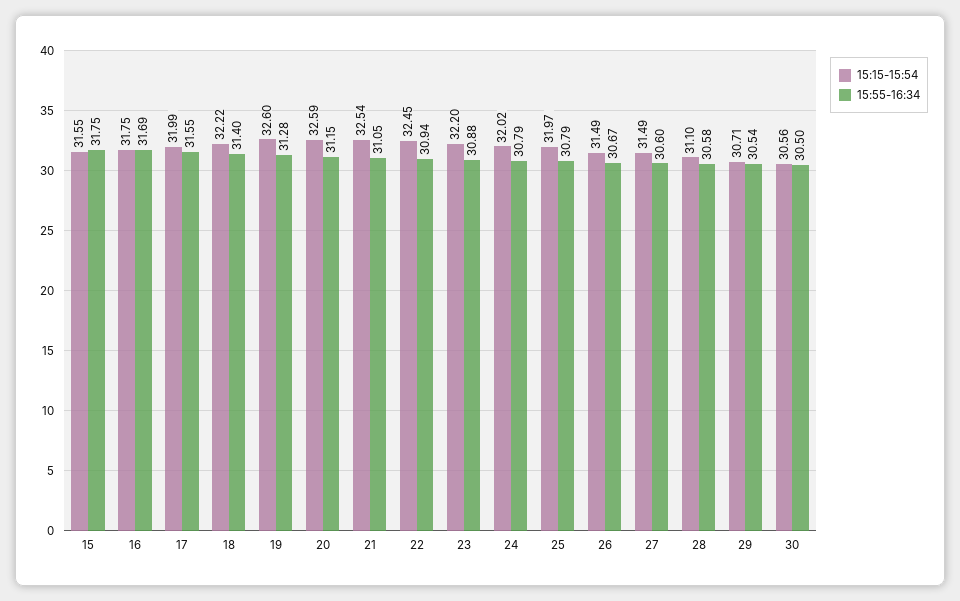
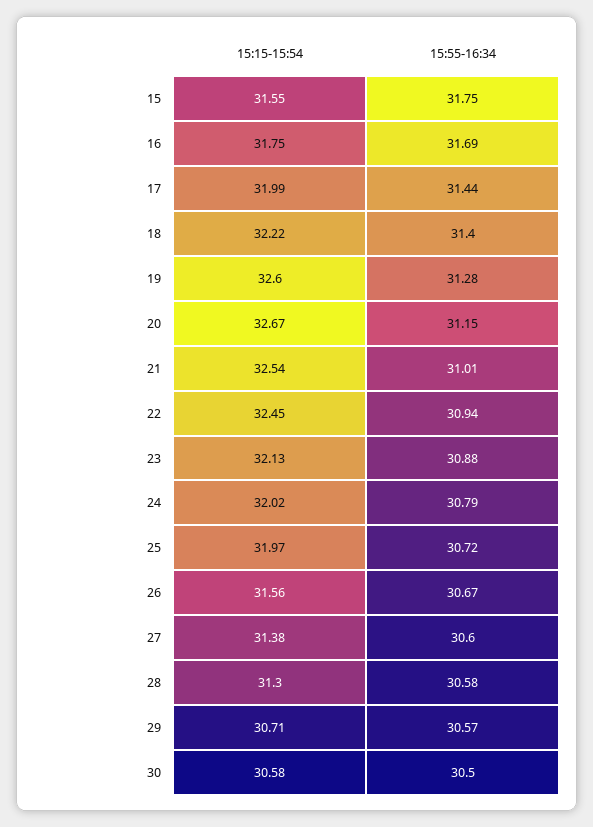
15:55-16:34, 17: 31.55 -> 31.44
15:15-15:54, 20: 32.59 -> 32.67
15:55-16:34, 21: 31.05 -> 31.01
15:15-15:54, 23: 32.2 -> 32.13
15:55-16:34, 25: 30.79 -> 30.72
15:15-15:54, 26: 31.49 -> 31.56
15:15-15:54, 27: 31.49 -> 31.38
15:15-15:54, 28: 31.1 -> 31.3
15:55-16:34, 29: 30.54 -> 30.57
15:15-15:54, 30: 30.56 -> 30.58

